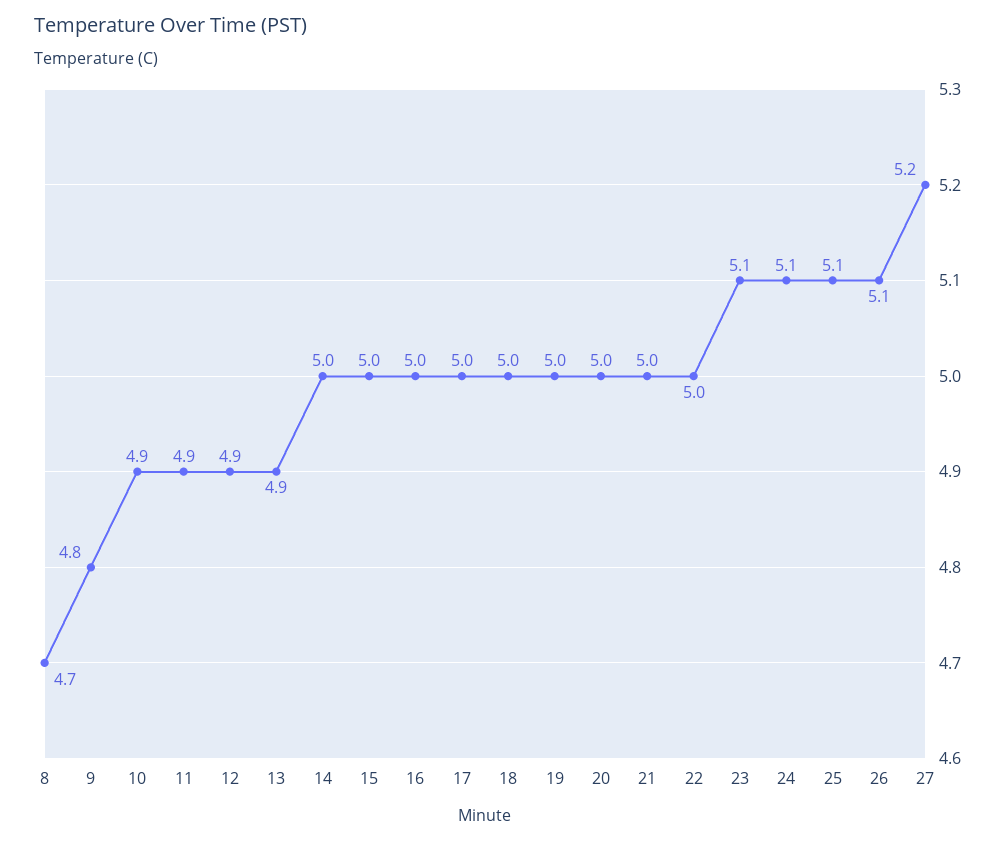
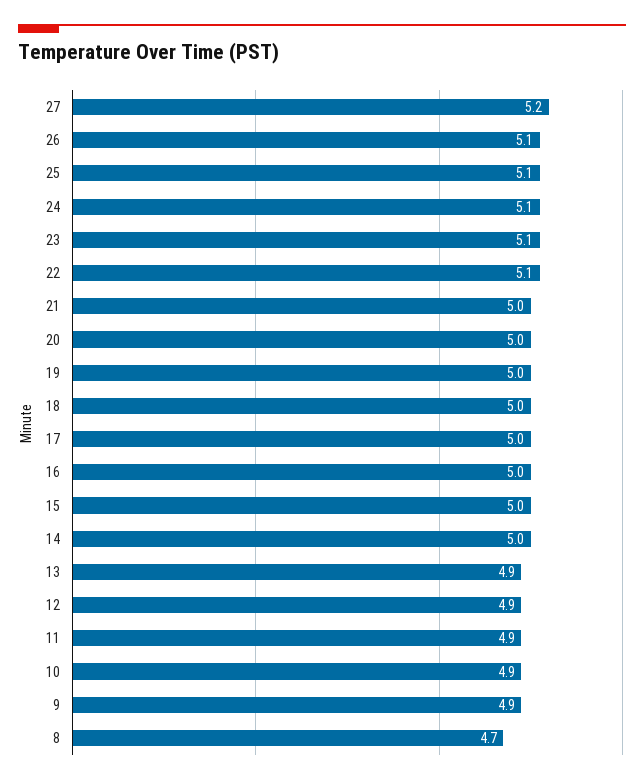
9: 4.8 -> 4.9
22: 5 -> 5.1

